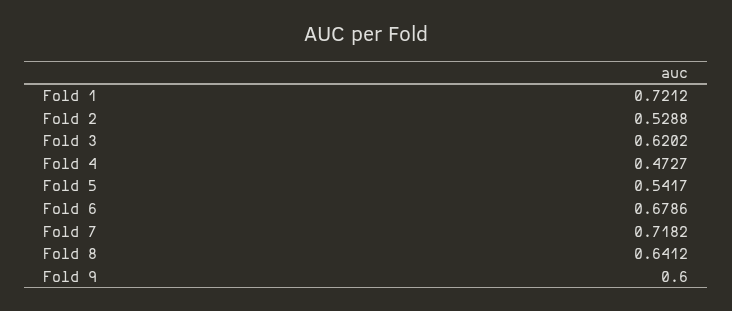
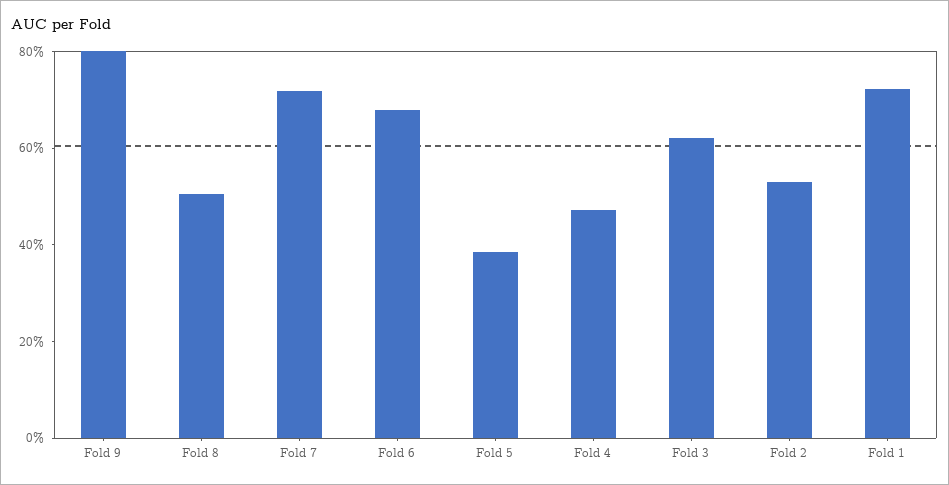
Fold 5: 0.5417 -> 0.4
Fold 8: 0.6412 -> 0.5
Fold 9: 0.6 -> 0.8

